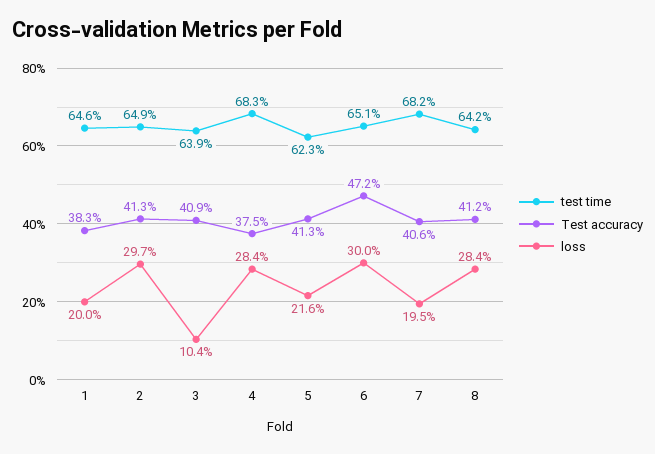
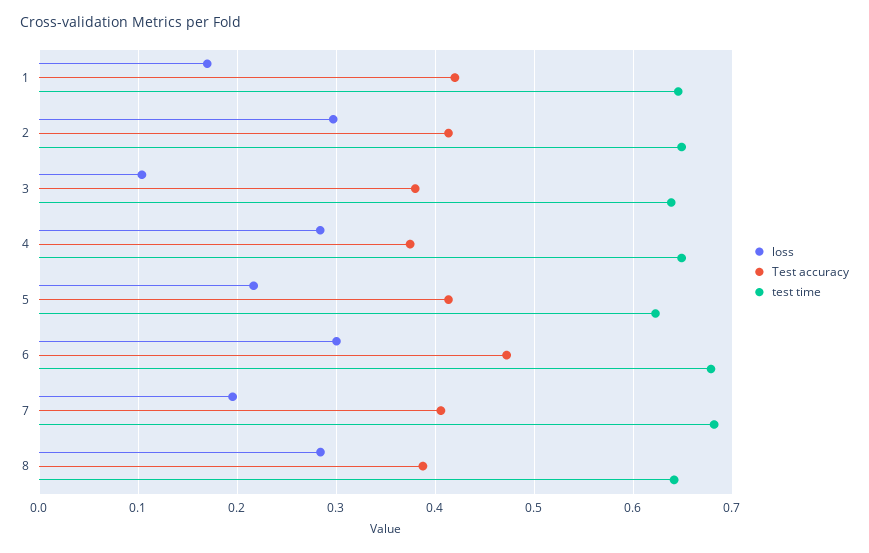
Test accuracy, 1: 0.383 -> 0.42
loss, 1: 0.2 -> 0.17
Test accuracy, 3: 0.409 -> 0.38
test time, 4: 0.683 -> 0.65
test time, 6: 0.651 -> 0.68
Test accuracy, 8: 0.412 -> 0.39

